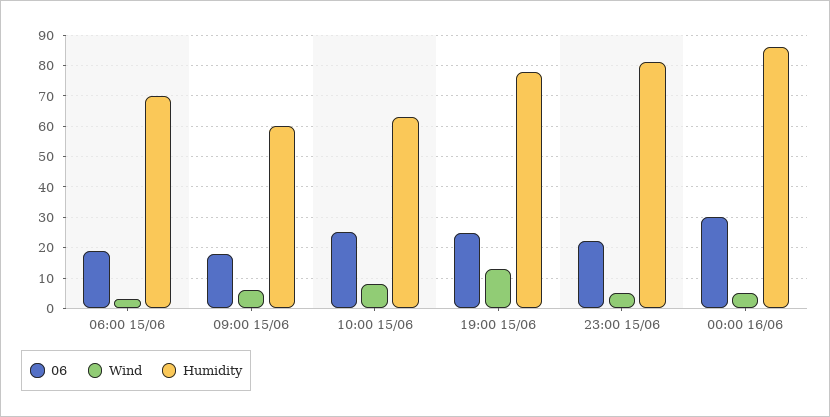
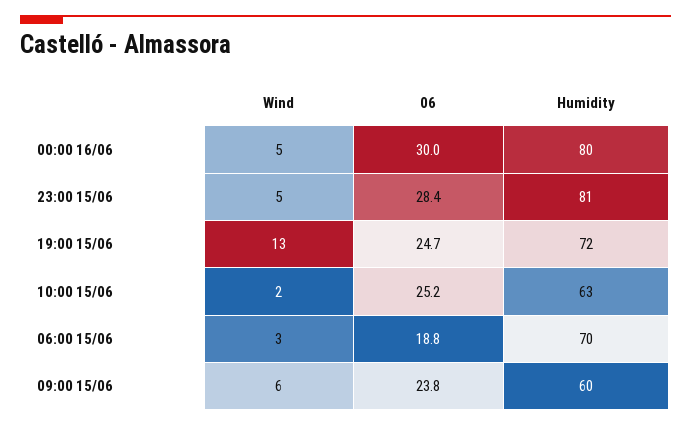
06, 09:00 15/06: 18 -> 23.8
Wind, 10:00 15/06: 8 -> 2
Humidity, 19:00 15/06: 78 -> 72
06, 23:00 15/06: 22 -> 28.4
Humidity, 00:00 16/06: 86 -> 80

